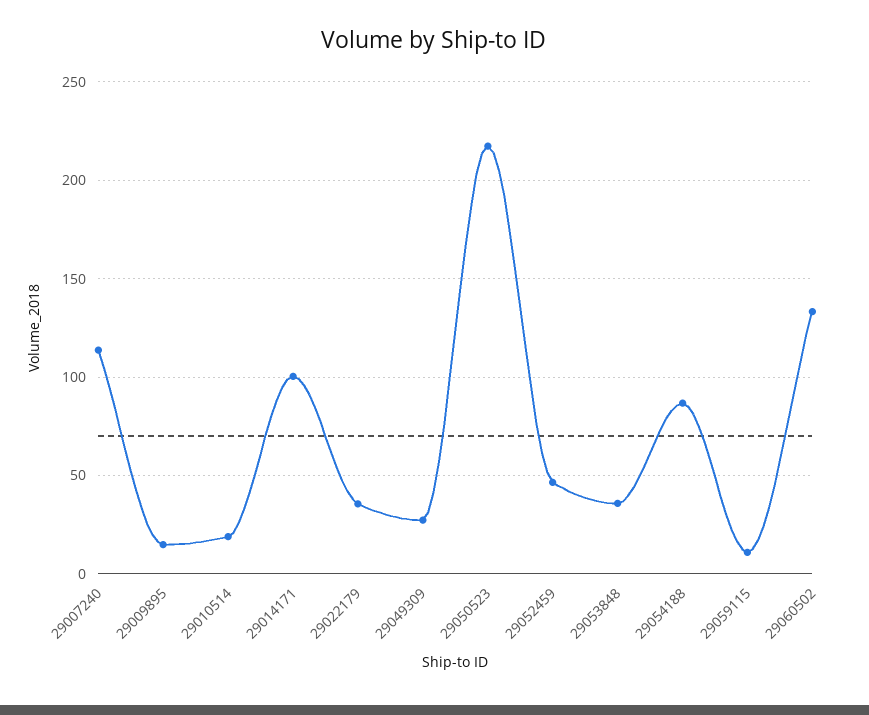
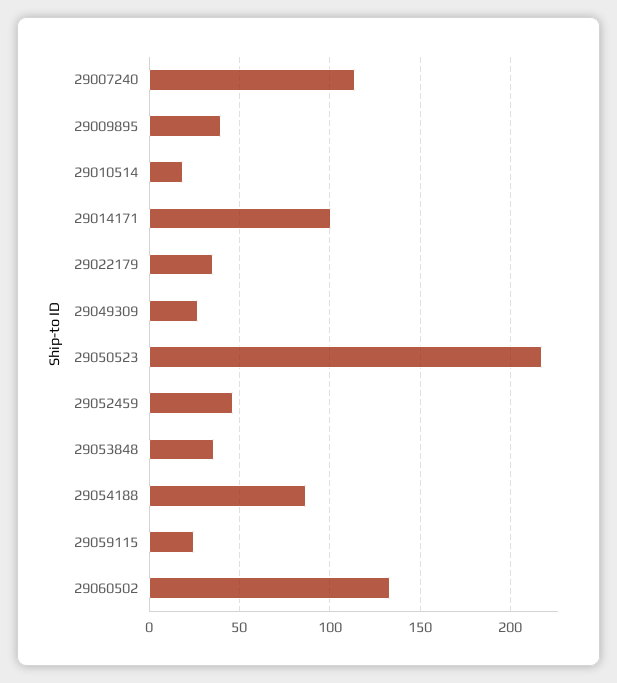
29009895: 15 -> 40
29059115: 10 -> 25

